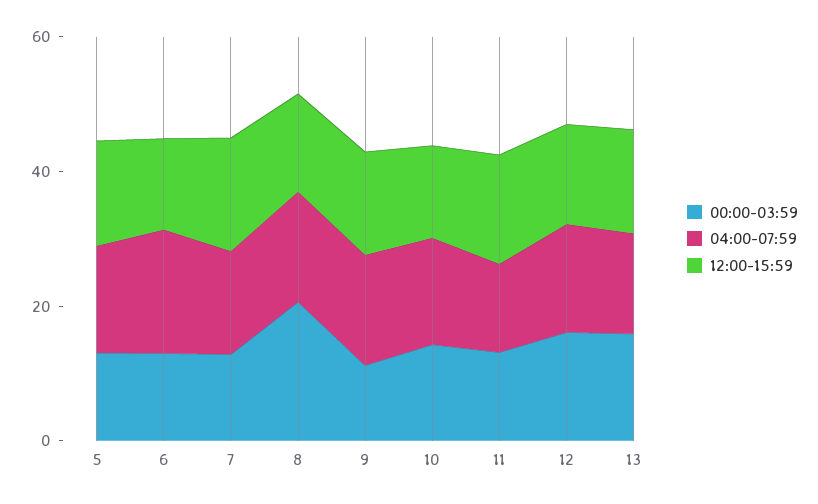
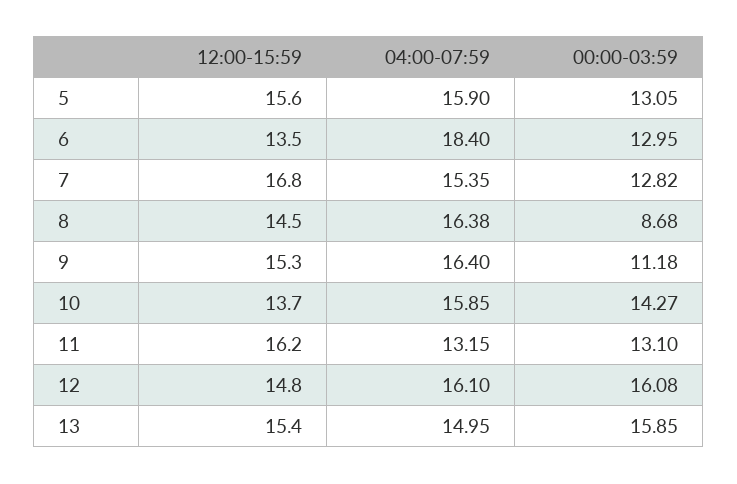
00:00-03:59, 8: 20 -> 8.68

